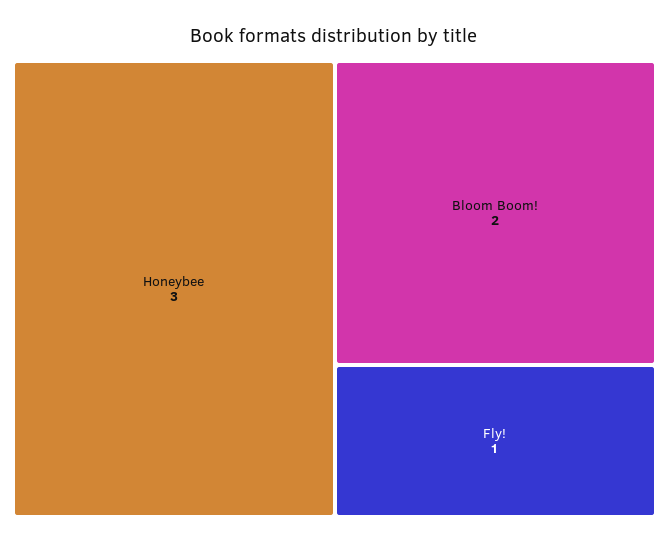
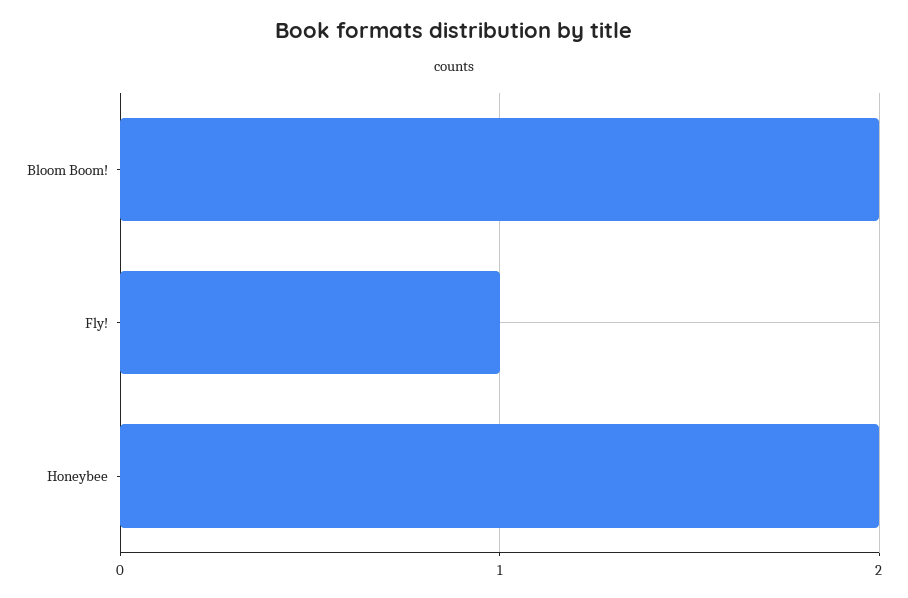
Honeybee: 3 -> 2

